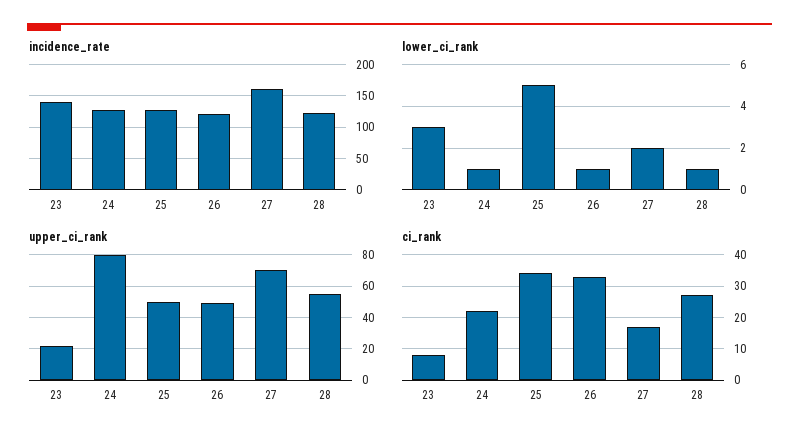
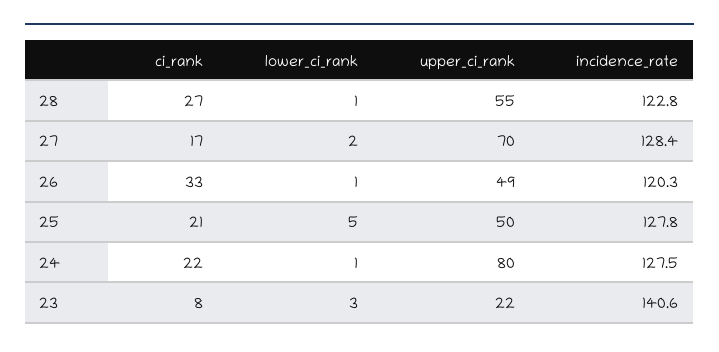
incidence_rate, 27: 160 -> 128.4
ci_rank, 25: 35 -> 21

